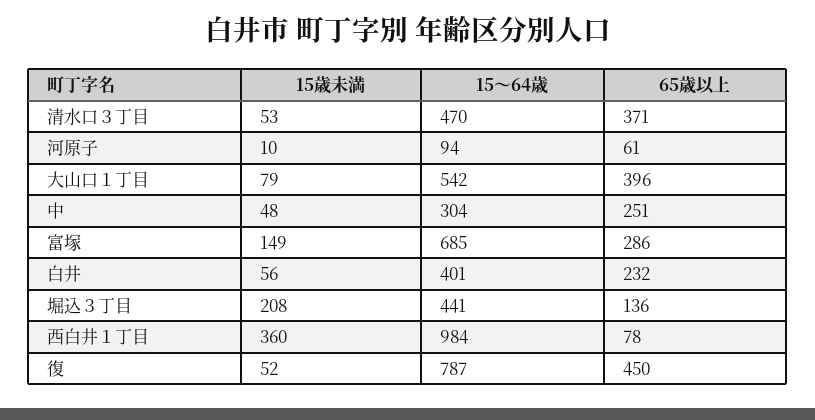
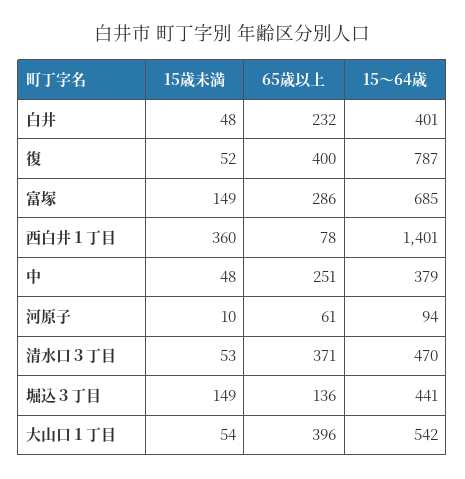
15歳未満, 大山口１丁目: 79 -> 54
15～64歳, 中: 304 -> 379
15歳未満, 白井: 56 -> 48
15歳未満, 堀込３丁目: 208 -> 149
15～64歳, 西白井１丁目: 984 -> 1401
65歳以上, 復: 450 -> 400

